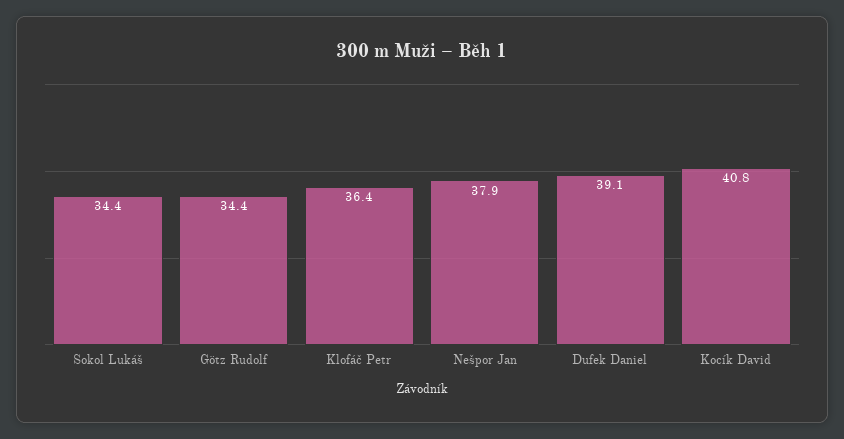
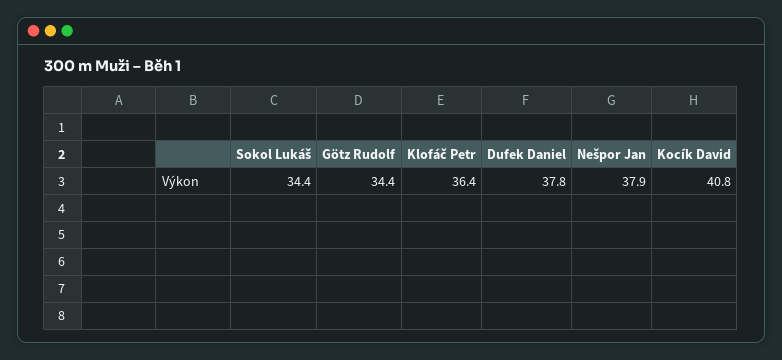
Dufek Daniel: 39.1 -> 37.8

